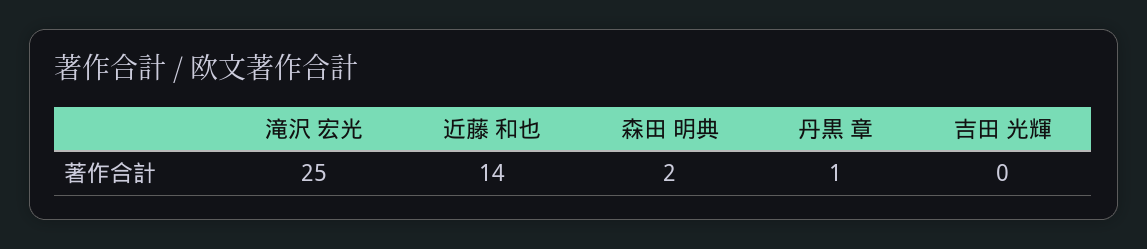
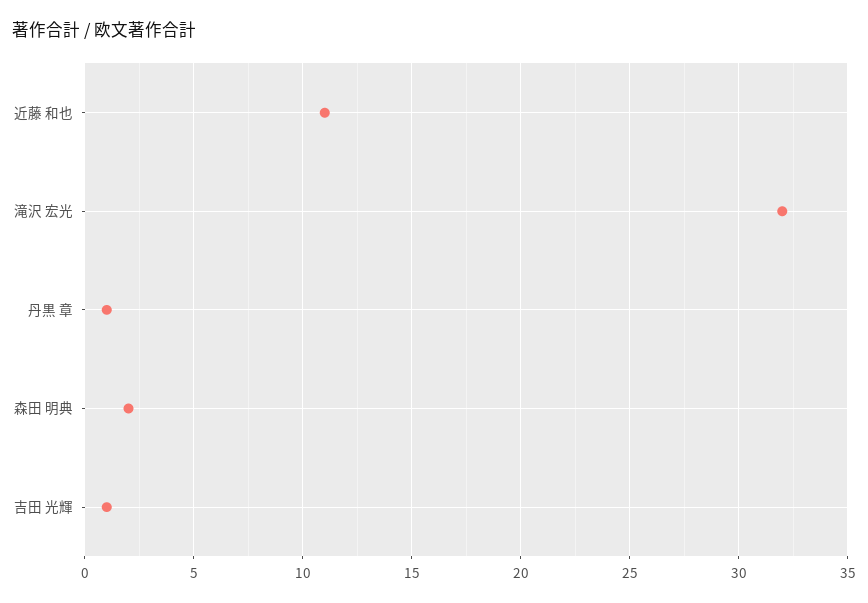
滝沢 宏光: 25 -> 32
近藤 和也: 14 -> 11
吉田 光輝: 0 -> 1

